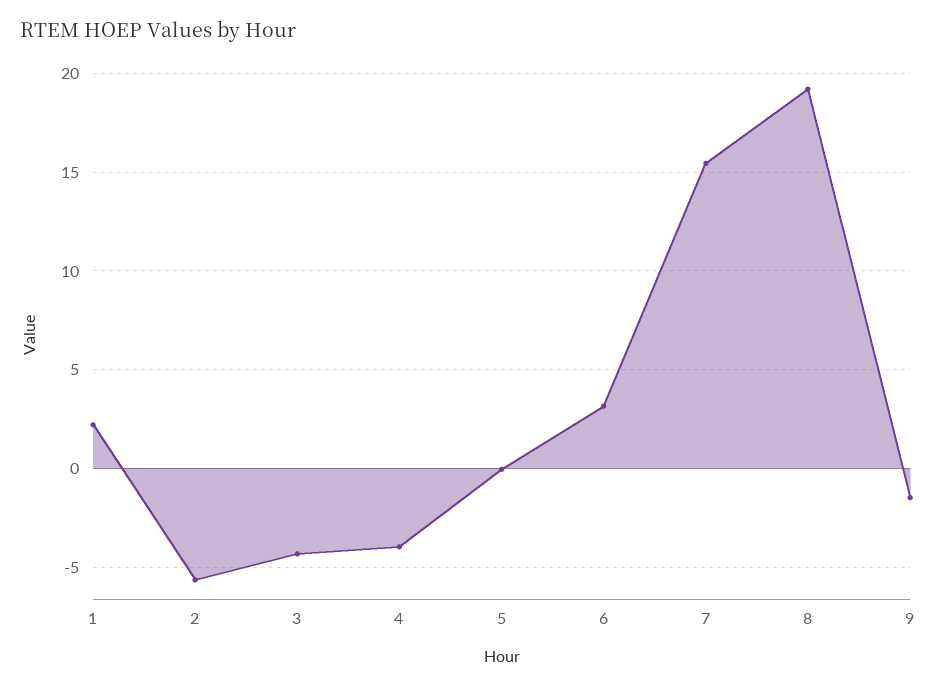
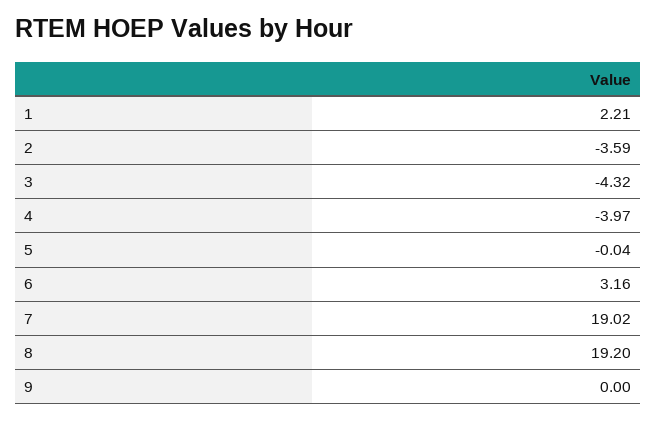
2: -5.5 -> -3.59
7: 15.5 -> 19.02
9: -1.5 -> 0

